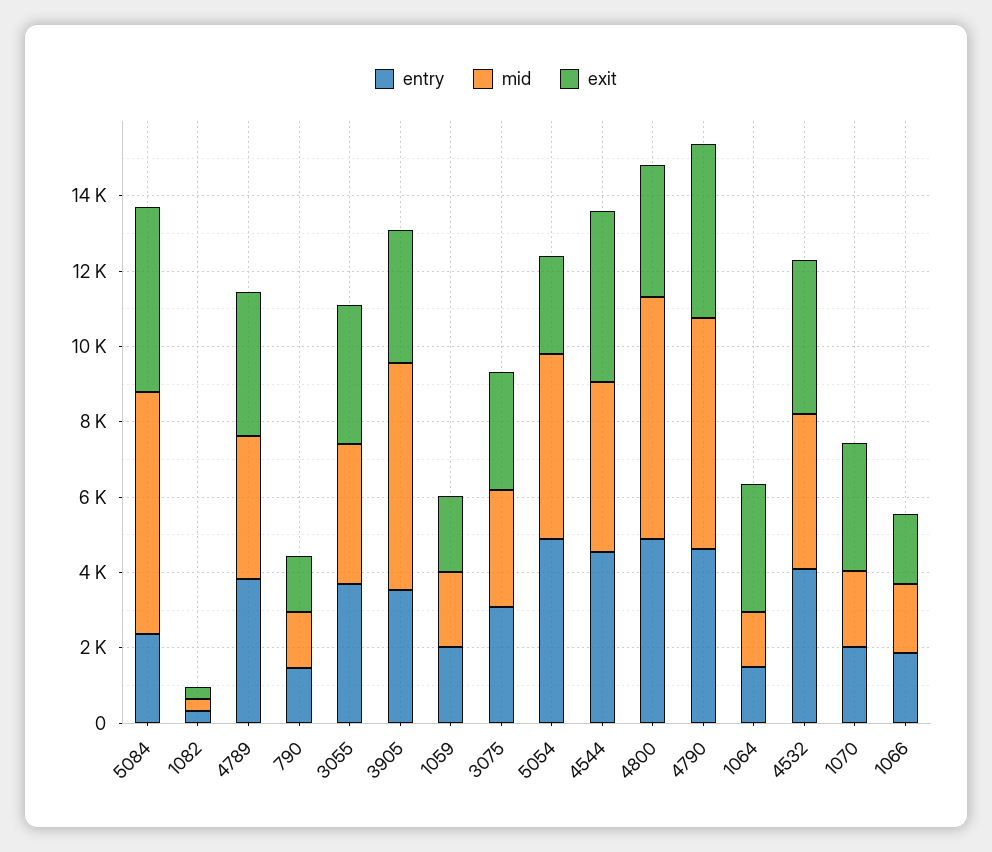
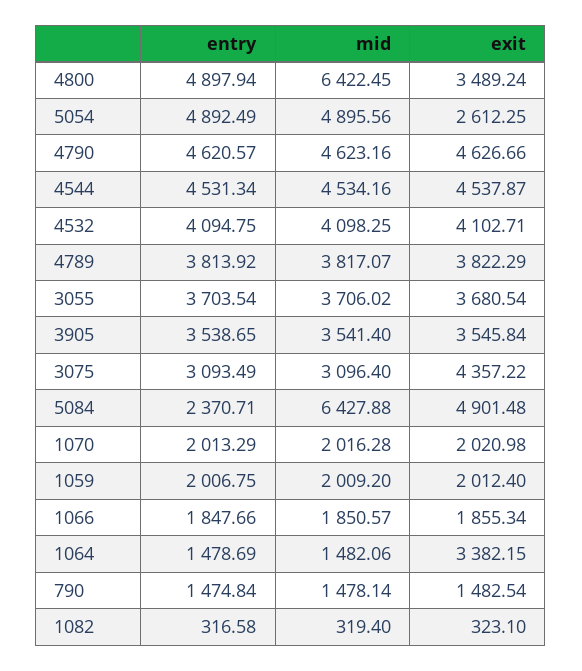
mid, 3905: 6000 -> 3541.4
exit, 3075: 3000 -> 4357.22
mid, 4790: 6000 -> 4623.16
exit, 1070: 3500 -> 2020.98

